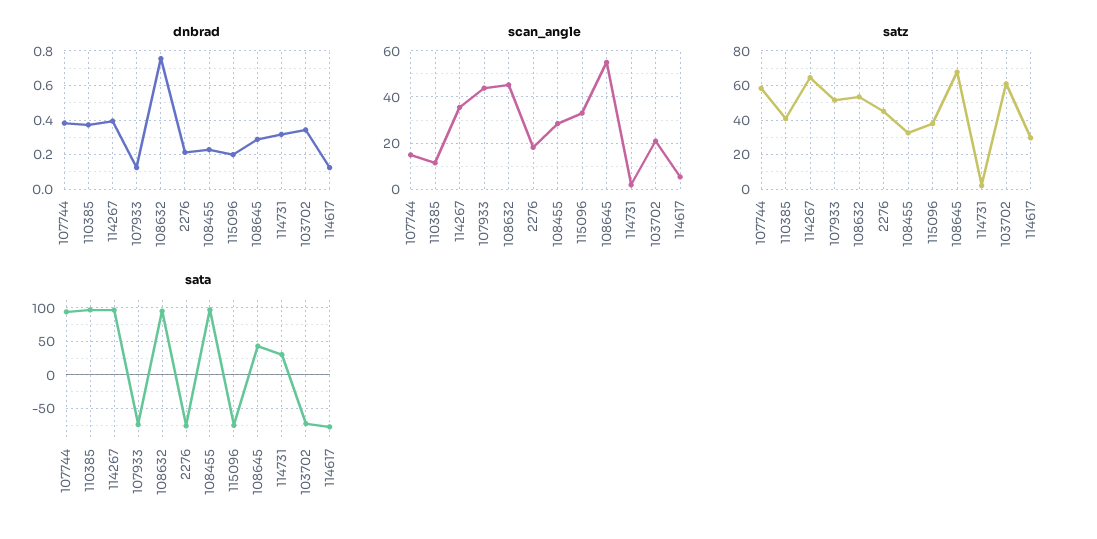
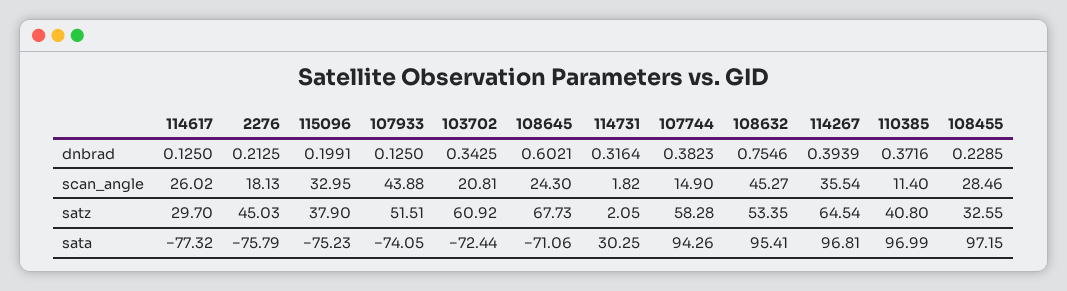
dnbrad, 108645: 0.3 -> 0.6021
scan_angle, 108645: 55 -> 24.3
scan_angle, 114617: 5 -> 26.02
sata, 108645: 40 -> -71.06

